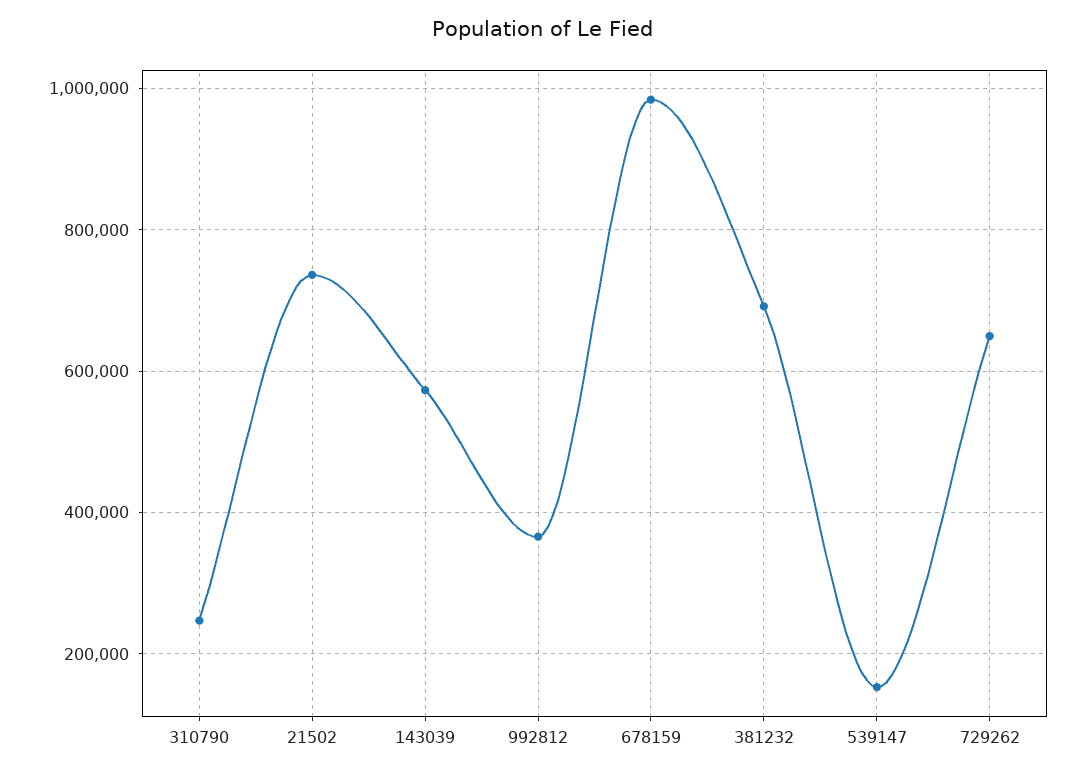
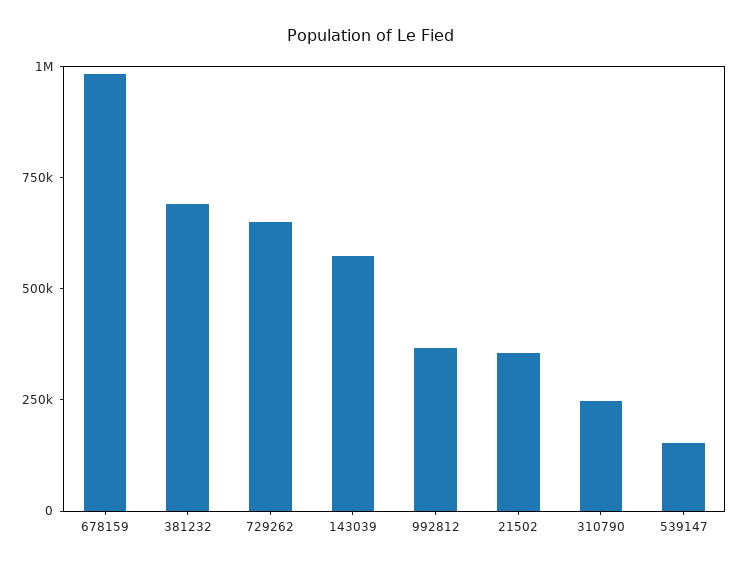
21502: 740000 -> 350000

